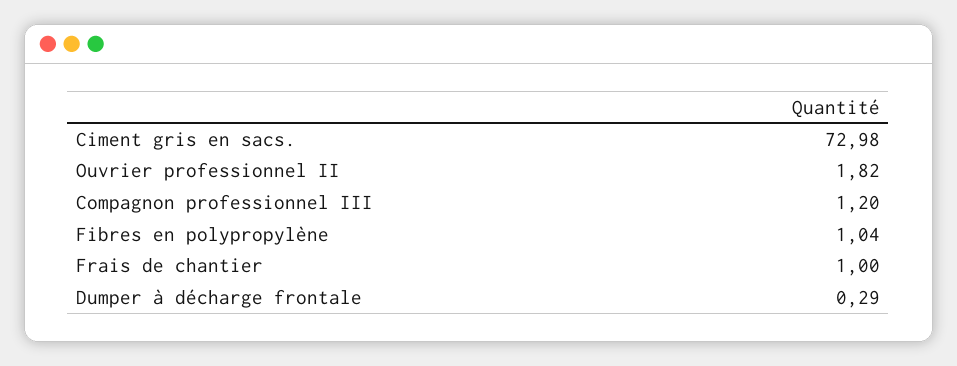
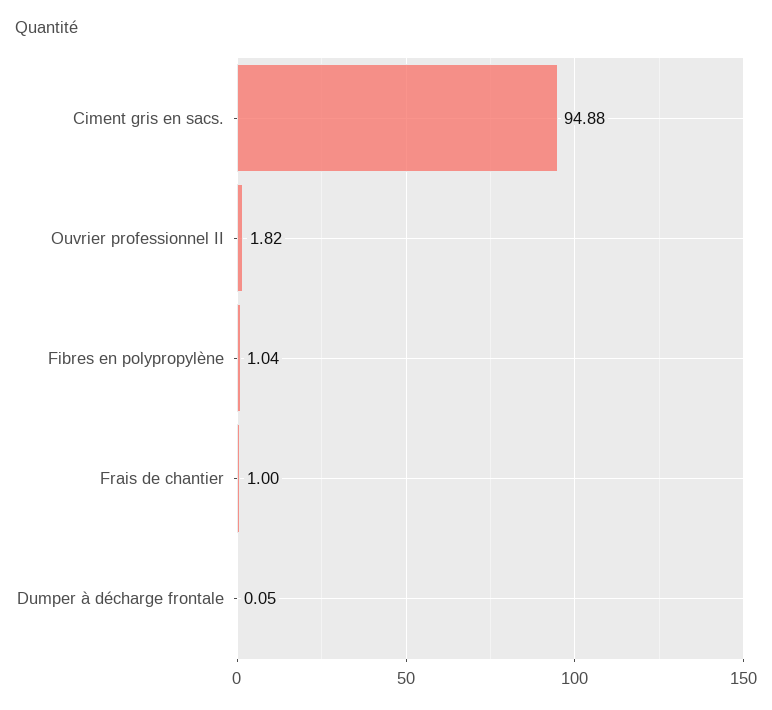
Ciment gris en sacs.: 72.98 -> 94.88
Compagnon professionnel III: 1.2 -> none
Dumper à décharge frontale: 0.29 -> 0.05

